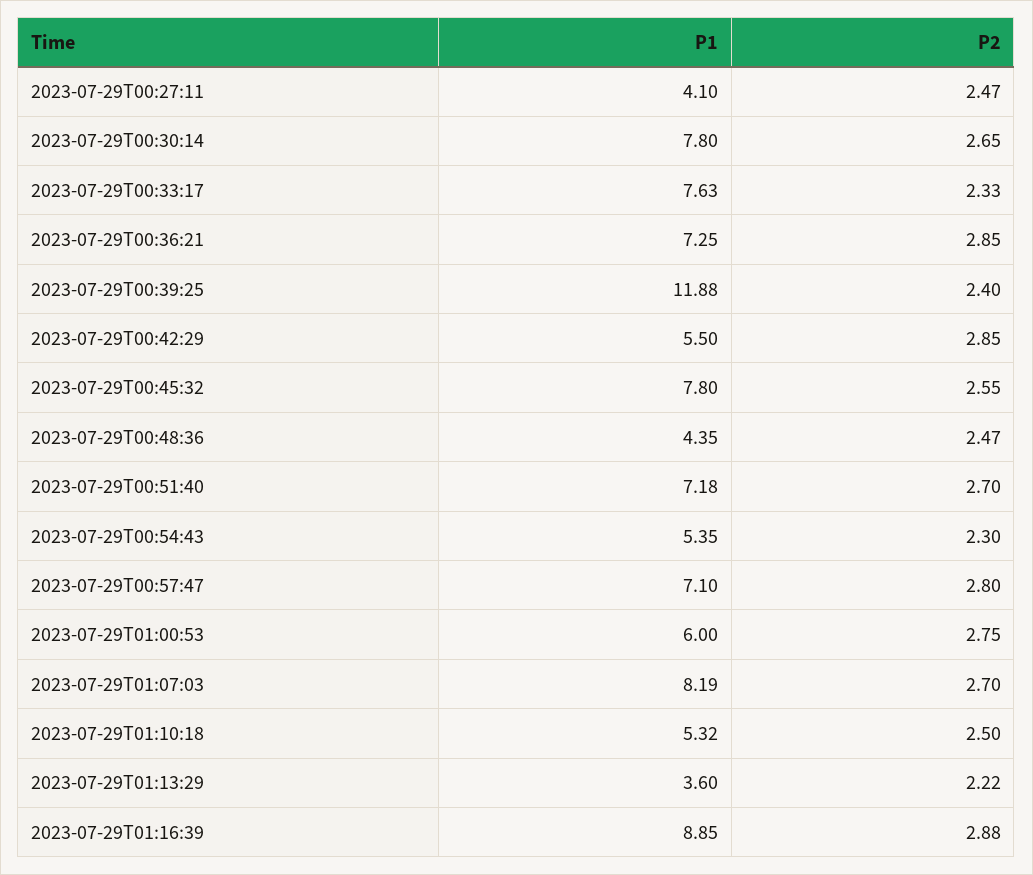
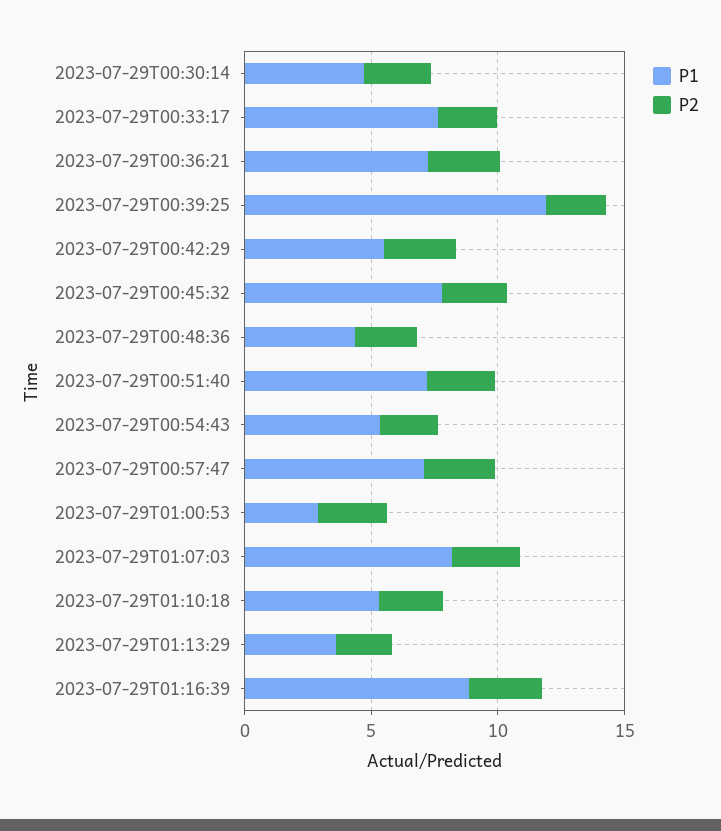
P1, 2023-07-29T00:27:11: 4.1 -> none
P2, 2023-07-29T00:27:11: 2.47 -> none
P1, 2023-07-29T00:30:14: 7.8 -> 5
P1, 2023-07-29T01:00:53: 6 -> 3

